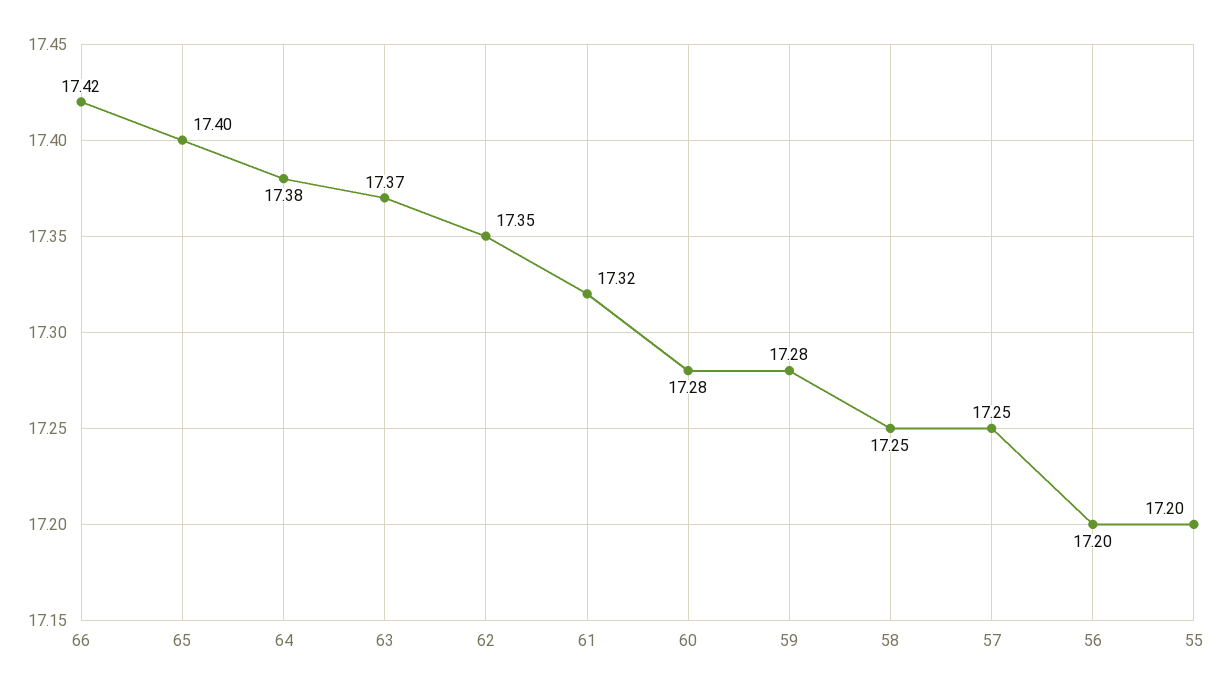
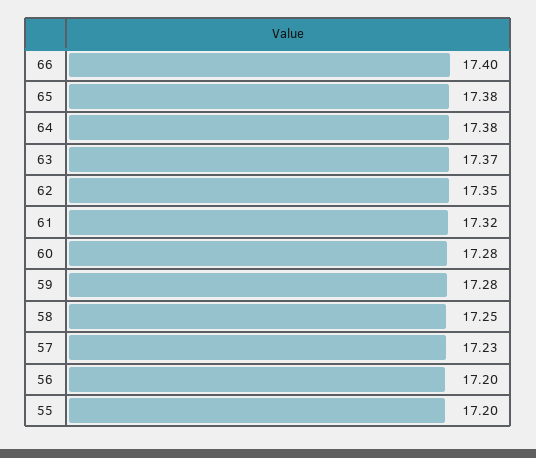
66: 17.42 -> 17.4
65: 17.4 -> 17.38
57: 17.25 -> 17.23

